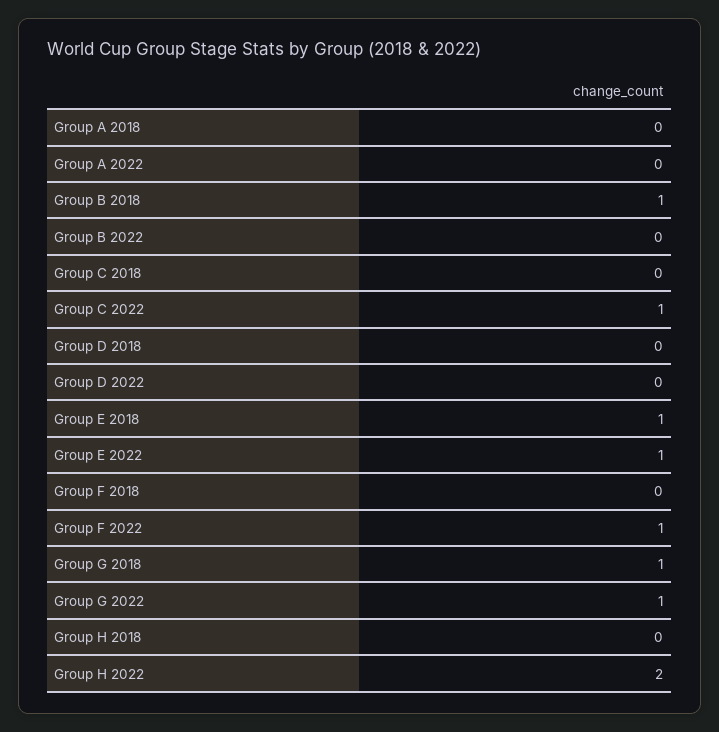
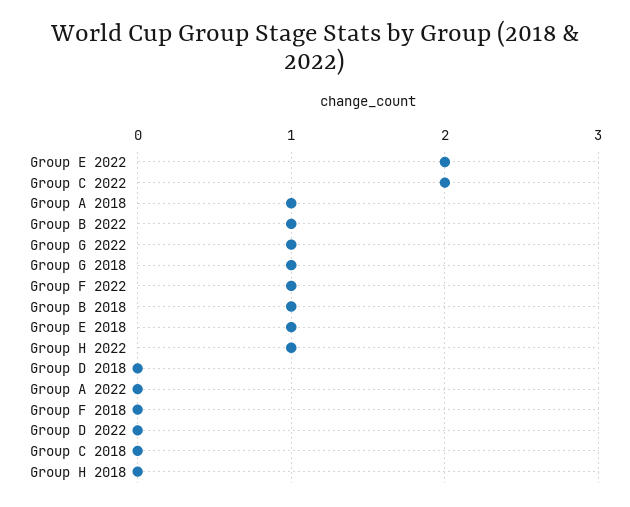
Group A 2018: 0 -> 1
Group B 2022: 0 -> 1
Group C 2022: 1 -> 2
Group E 2022: 1 -> 2
Group H 2022: 2 -> 1

